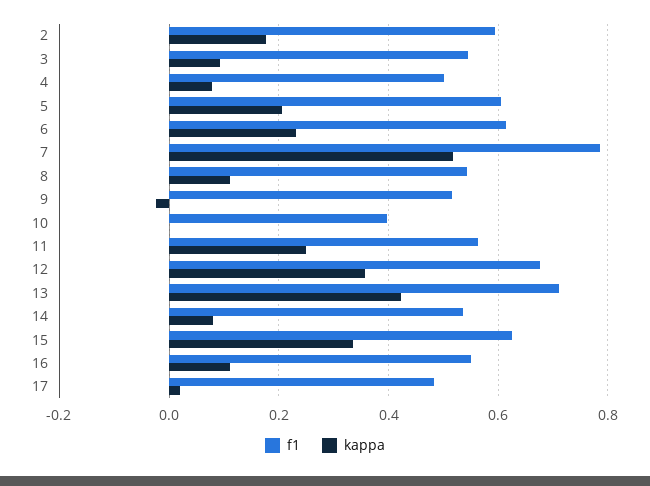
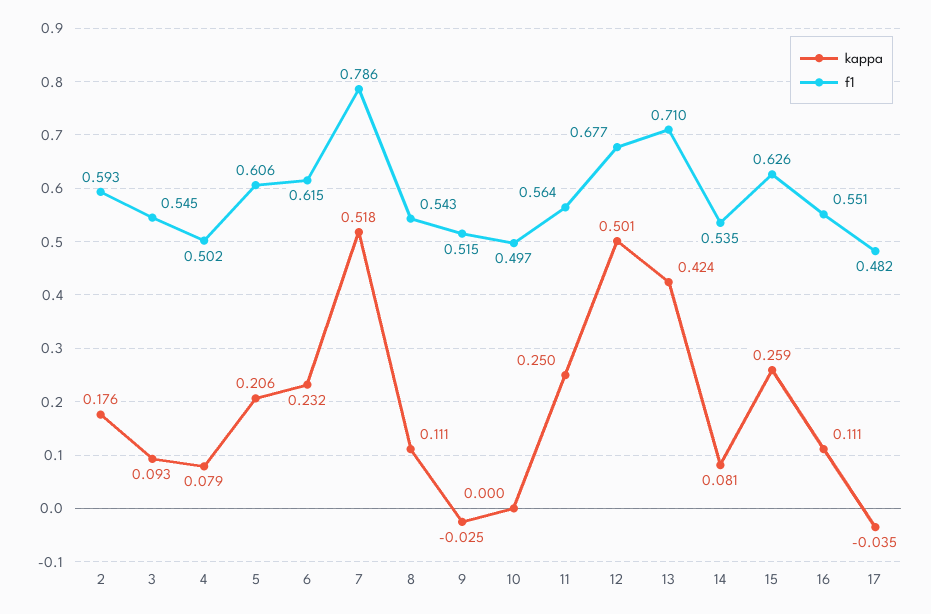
f1, 10: 0.4 -> 0.497
kappa, 12: 0.36 -> 0.501
kappa, 15: 0.34 -> 0.259
kappa, 17: 0.02 -> -0.035

